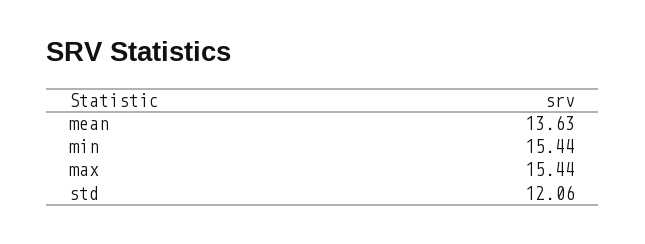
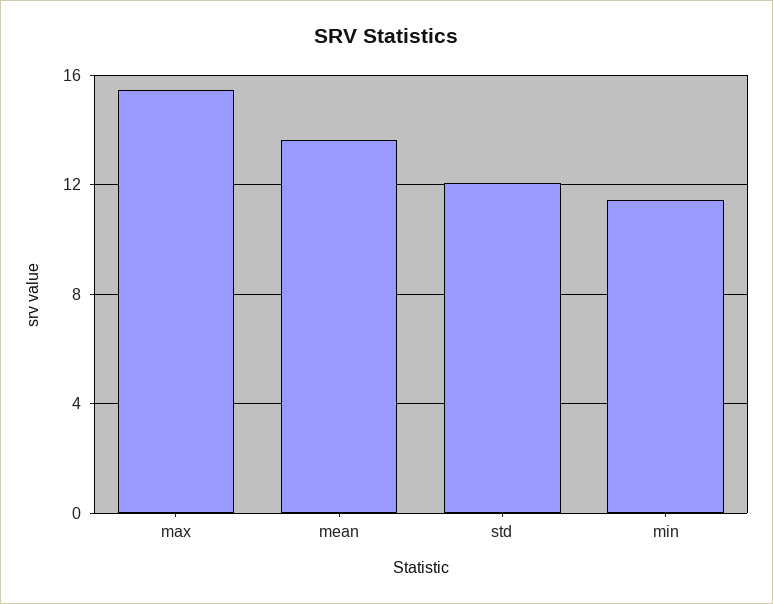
min: 15.44 -> 11.5

